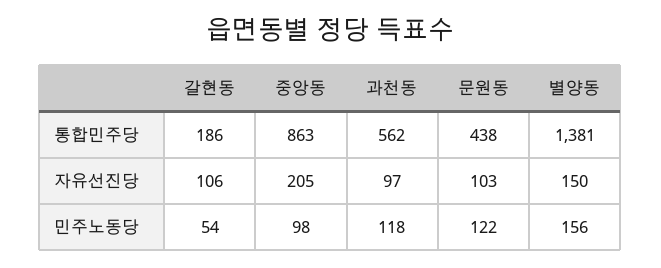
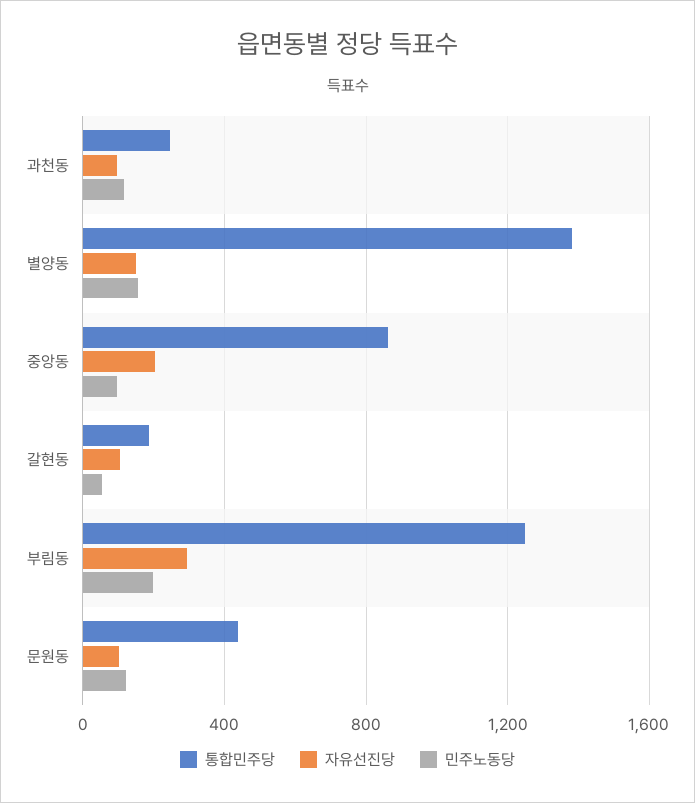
통합민주당, 과천동: 562 -> 250
통합민주당, 부림동: none -> 1250
자유선진당, 부림동: none -> 300
민주노동당, 부림동: none -> 200

